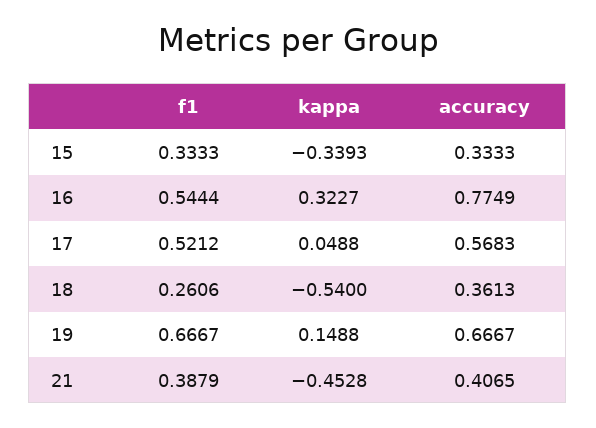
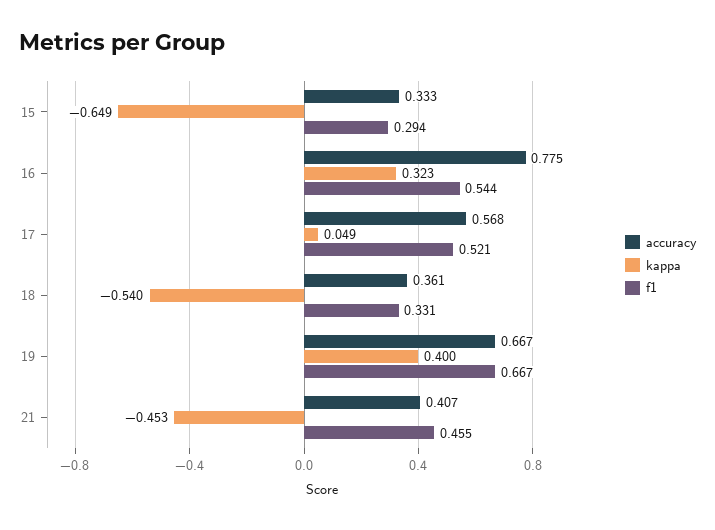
f1, 15: 0.3333 -> 0.294
kappa, 15: -0.3393 -> -0.649
f1, 18: 0.2606 -> 0.331
kappa, 19: 0.1488 -> 0.4
f1, 21: 0.3879 -> 0.455

